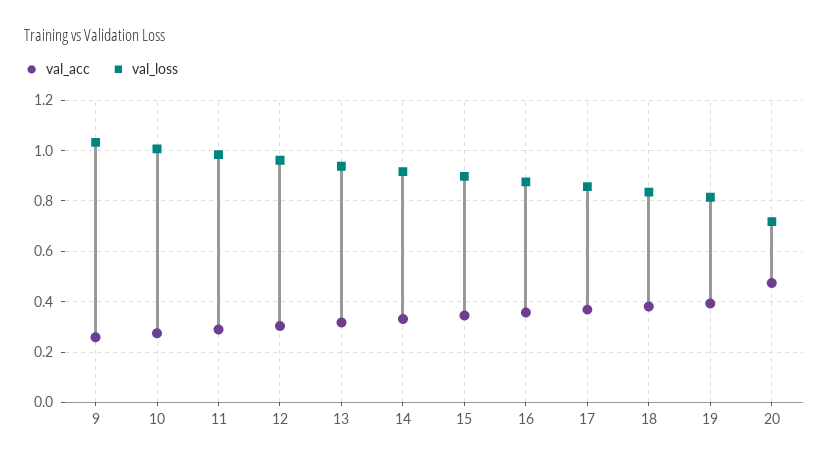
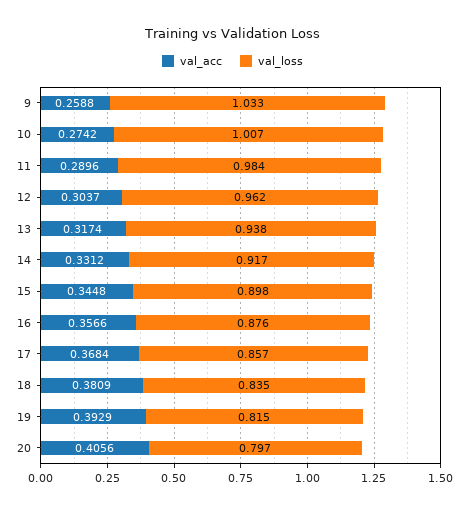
val_acc, 20: 0.475 -> 0.4056
val_loss, 20: 0.725 -> 0.797

